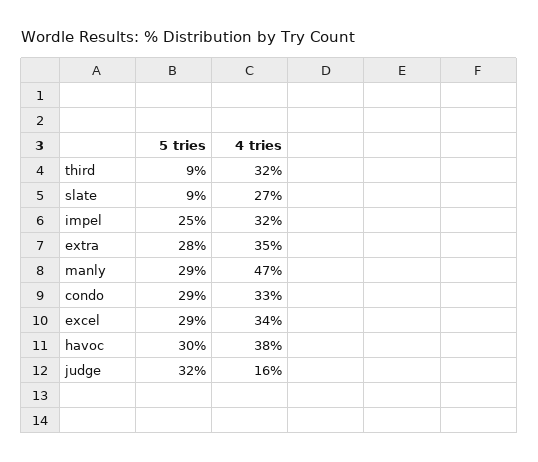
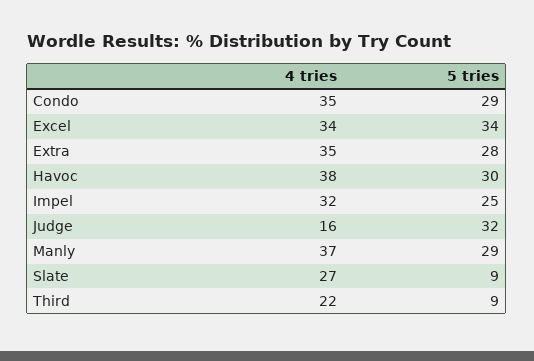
4 tries, third: 32 -> 22
4 tries, manly: 47 -> 37
4 tries, condo: 33 -> 35
5 tries, excel: 29 -> 34

